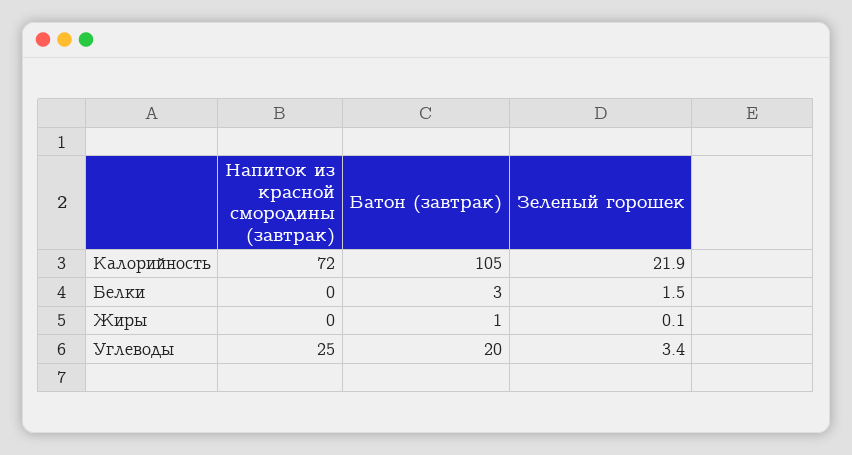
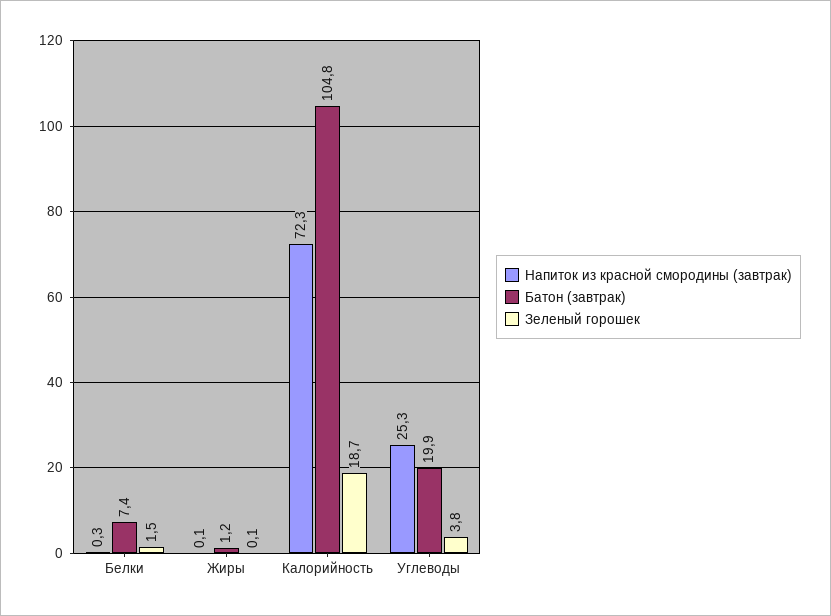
Зеленый горошек, Калорийность: 21.9 -> 18.7
Батон (завтрак), Белки: 3 -> 7.4
Зеленый горошек, Углеводы: 3.4 -> 3.8

